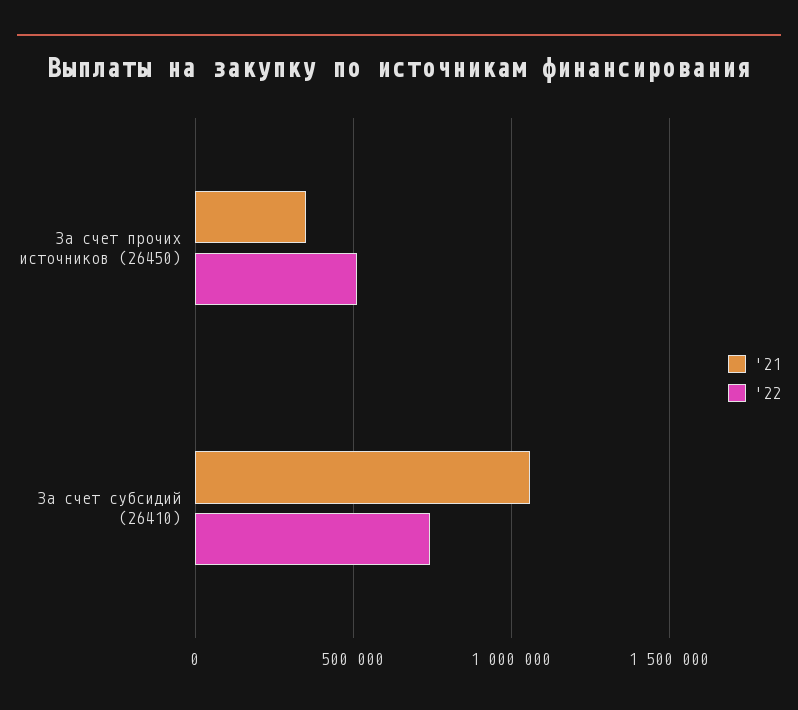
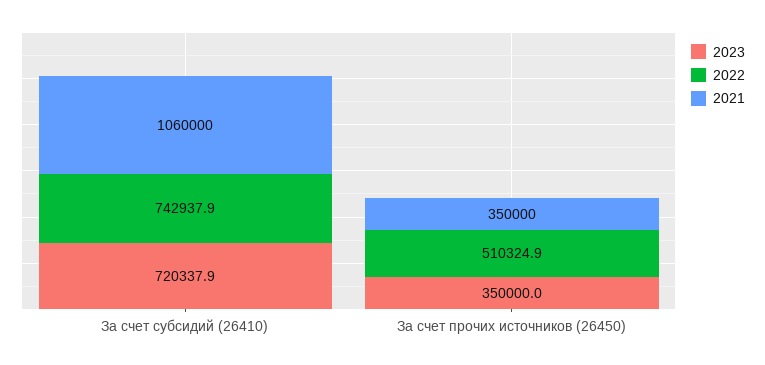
2023, За счет субсидий (26410): none -> 720337.9
2023, За счет прочих источников (26450): none -> 350000

